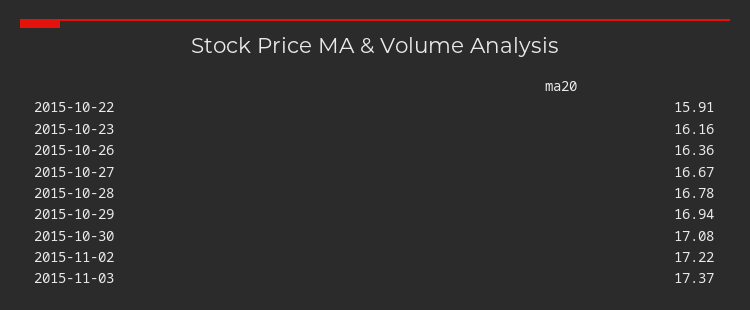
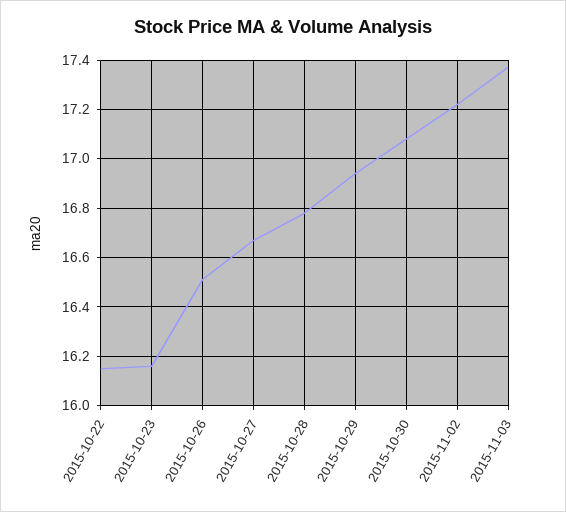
2015-10-22: 15.91 -> 16.15
2015-10-26: 16.36 -> 16.5

